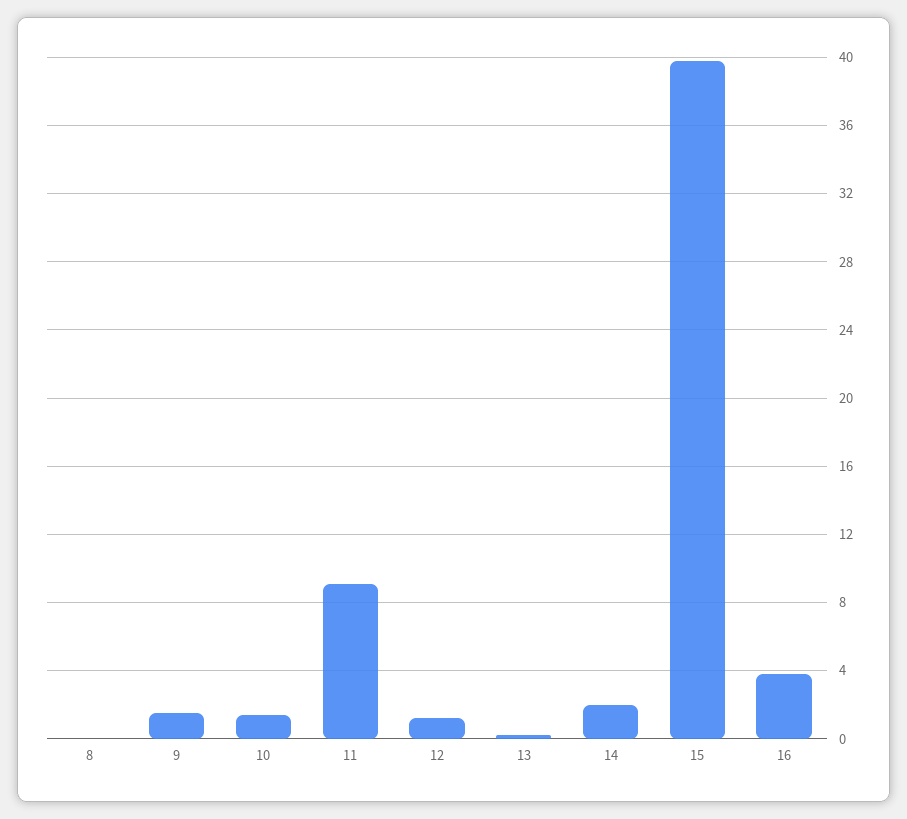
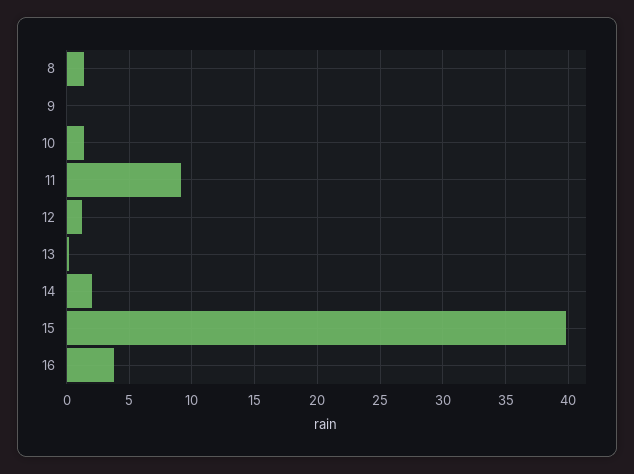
8: 0 -> 1.5
9: 1.5 -> 0

